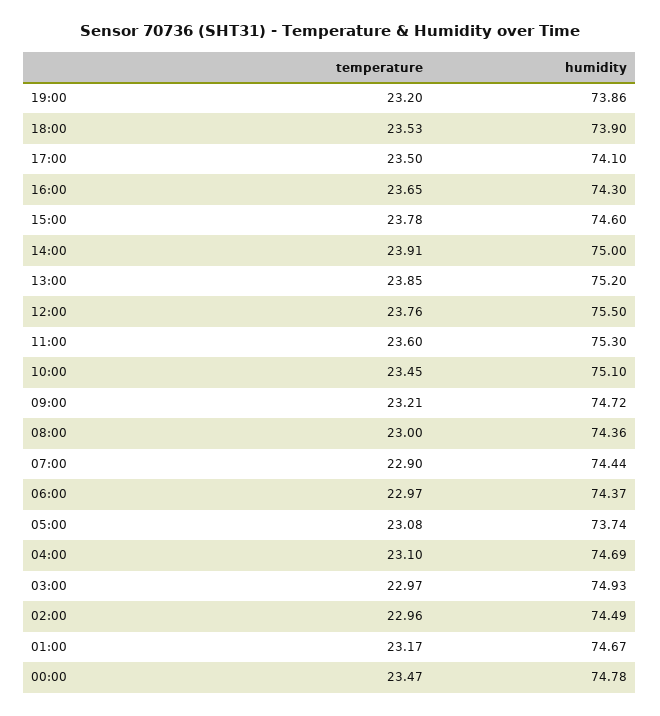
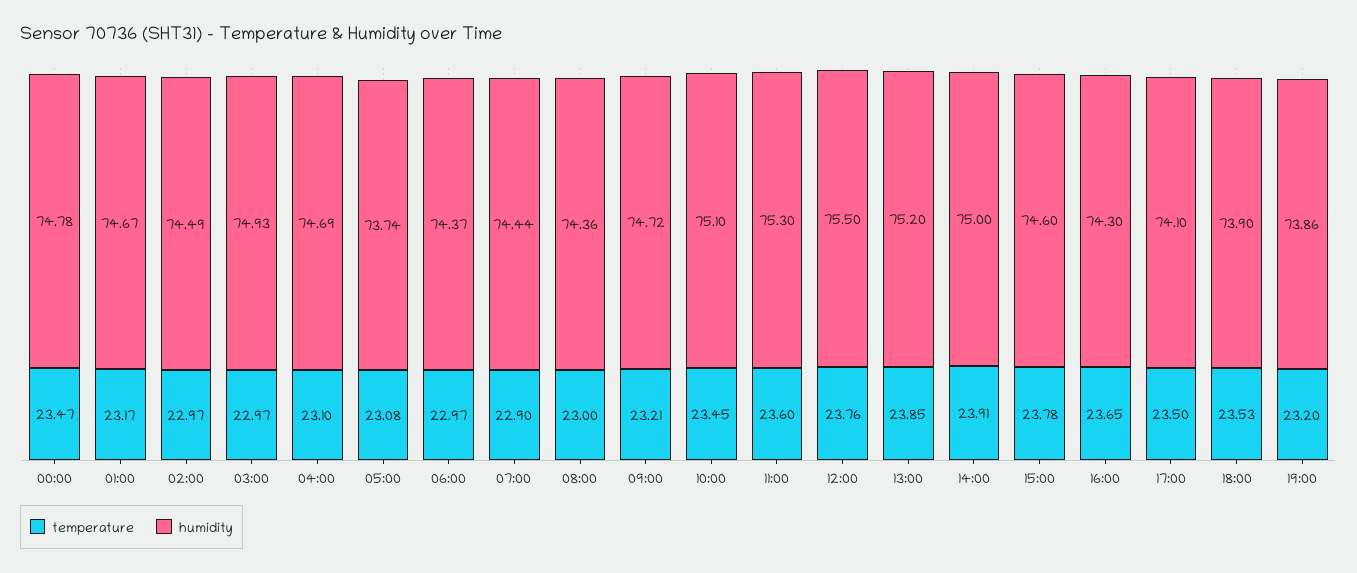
temperature, 02:00: 22.96 -> 22.97

